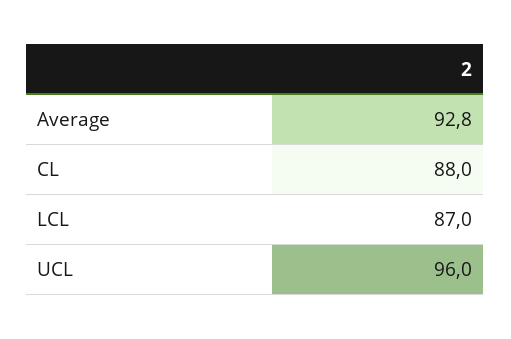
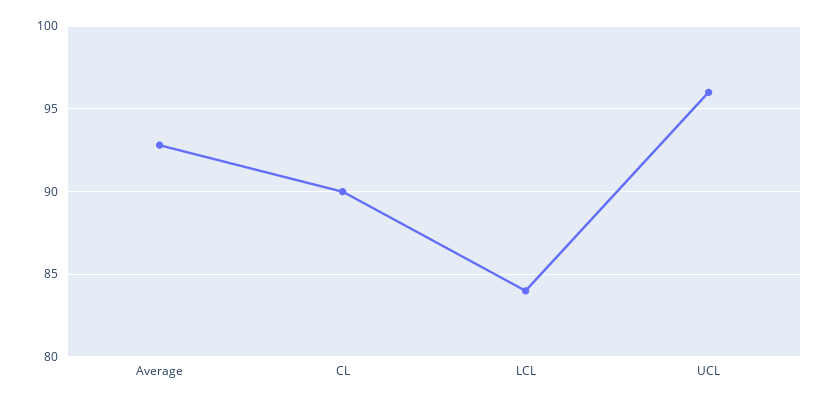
CL: 88 -> 90
LCL: 87 -> 84

